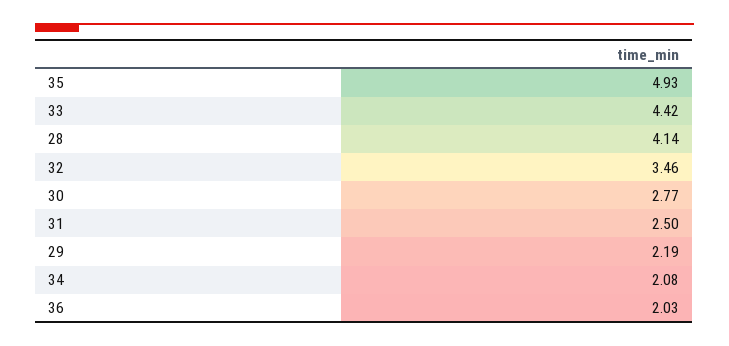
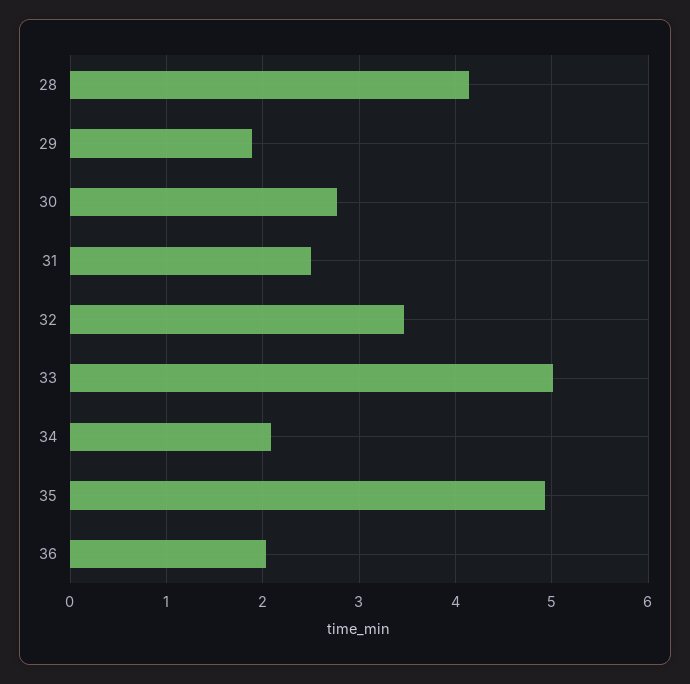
33: 4.42 -> 5
29: 2.19 -> 1.9

